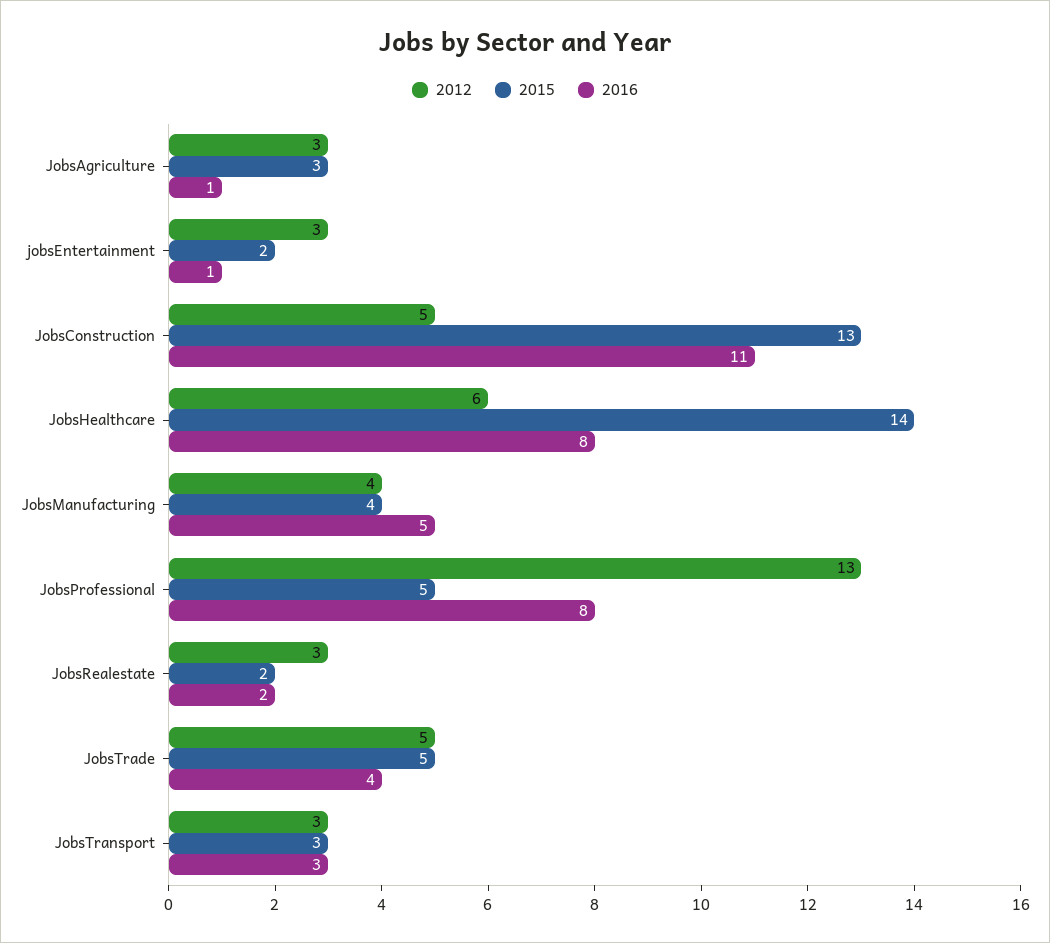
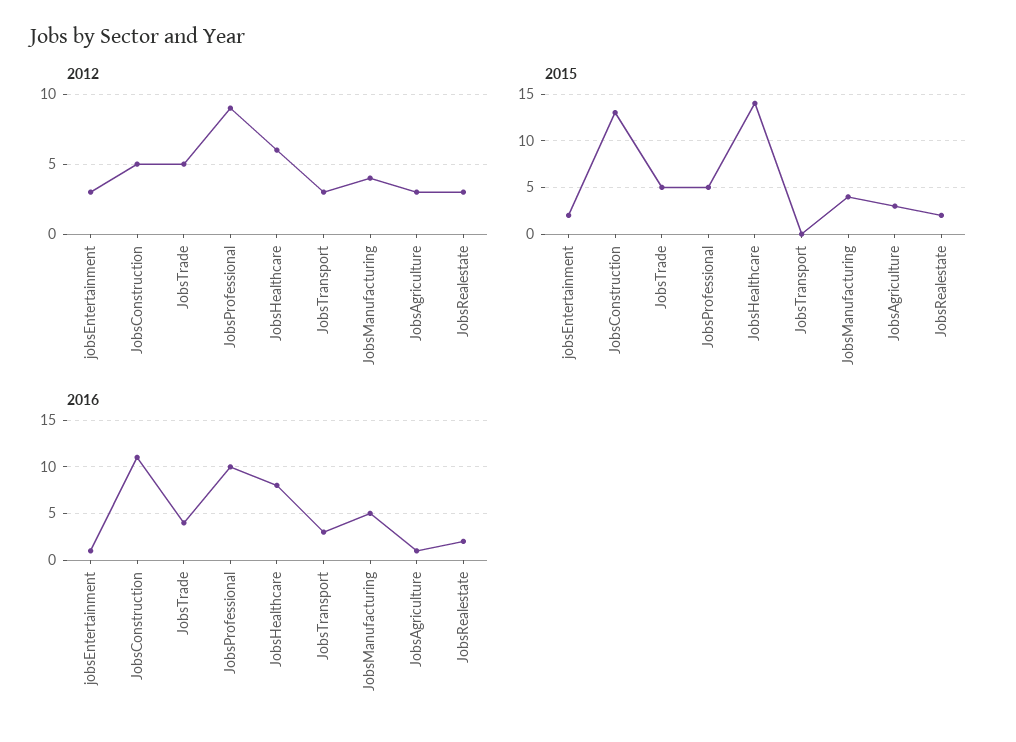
2012, JobsProfessional: 13 -> 9
2016, JobsProfessional: 8 -> 10
2015, JobsTransport: 3 -> 0

